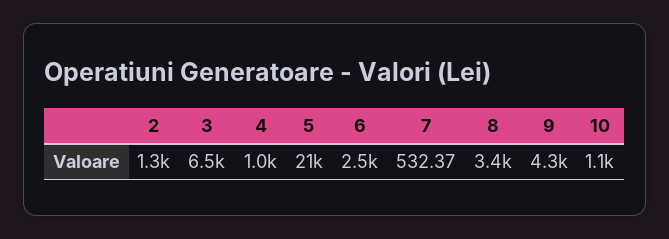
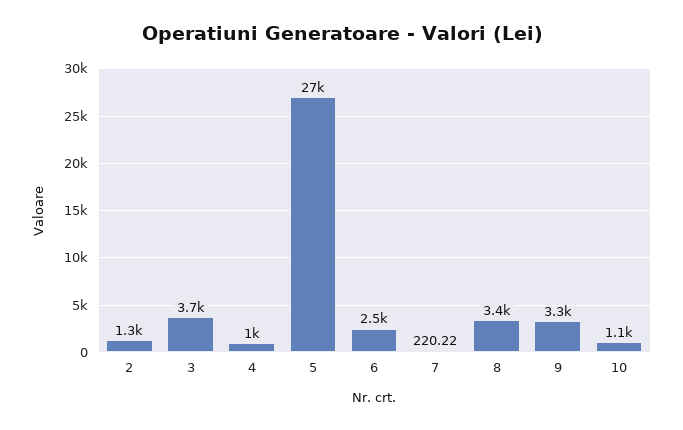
3: 6500 -> 3700
5: 21000 -> 27000
7: 532.37 -> 220.22
9: 4300 -> 3300

